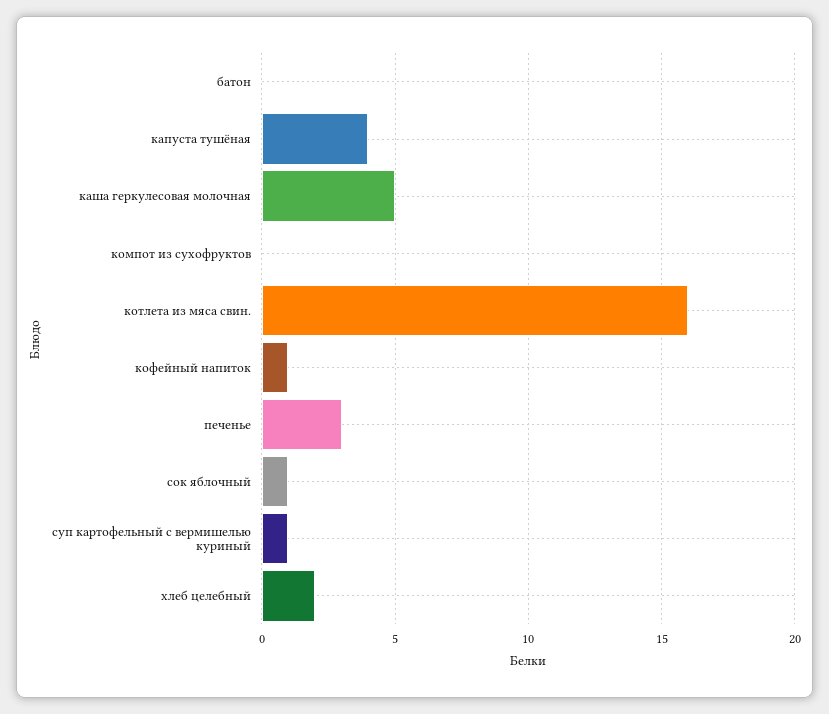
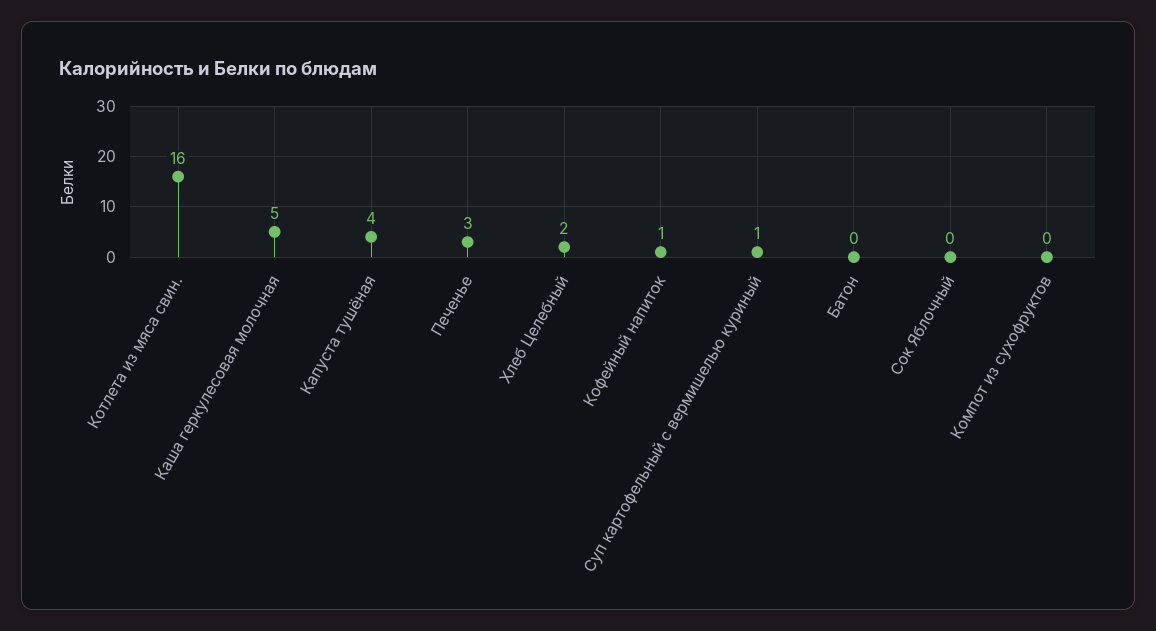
сок яблочный: 1 -> 0

